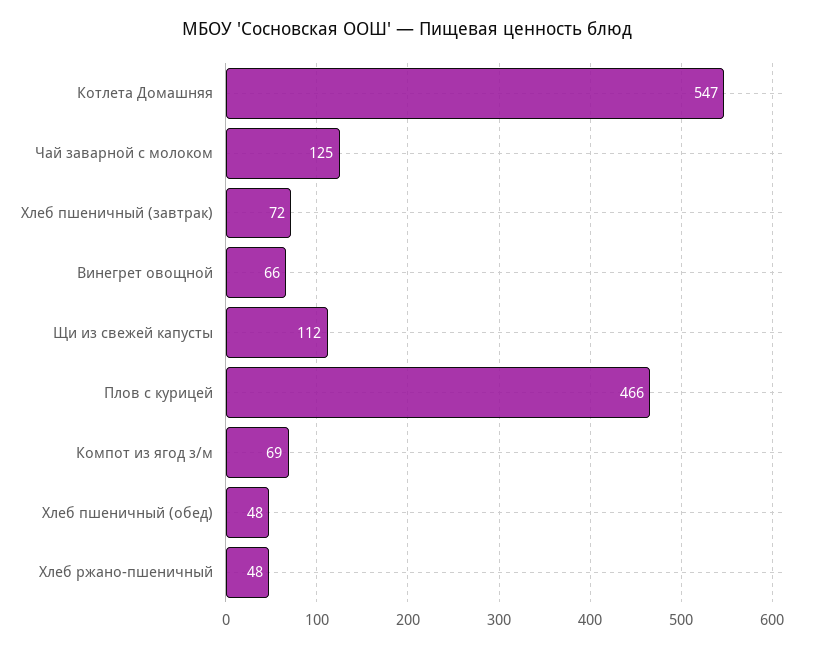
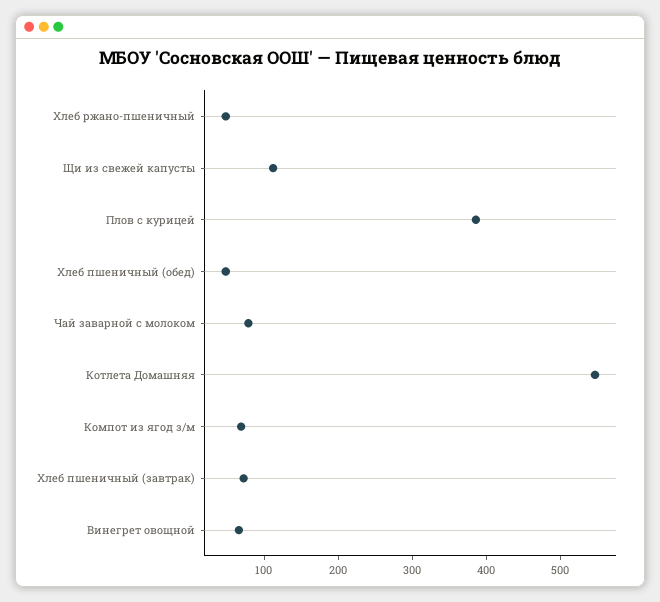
Чай заварной с молоком: 125 -> 80
Плов с курицей: 466 -> 380

